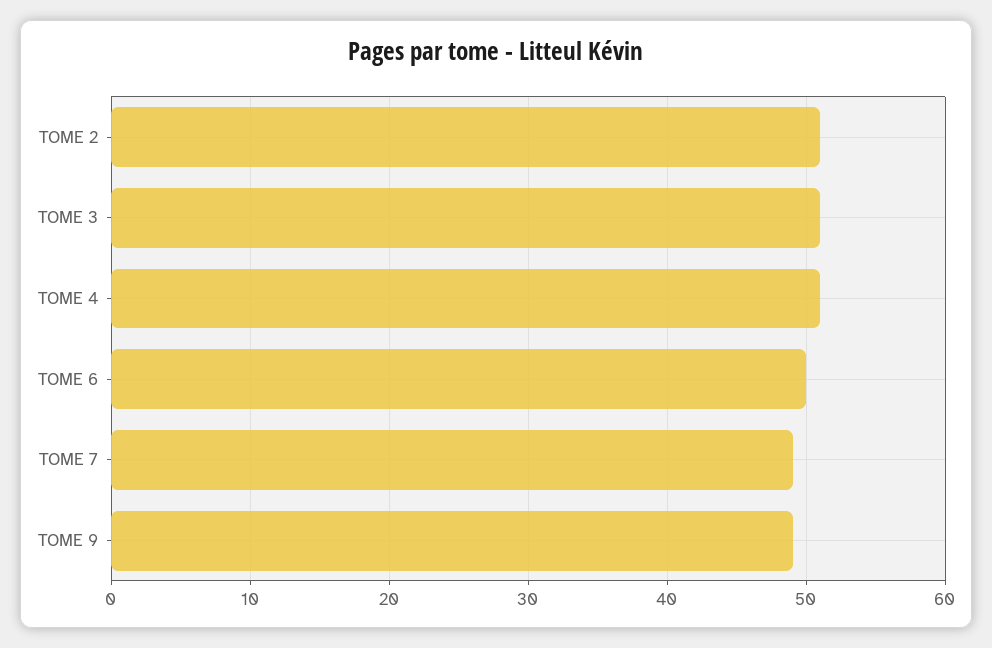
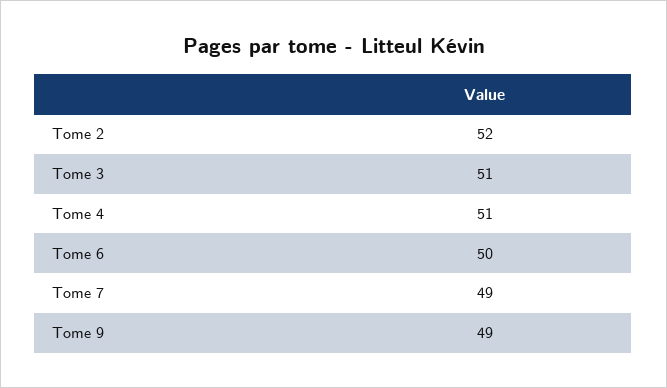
TOME 2: 51 -> 52

